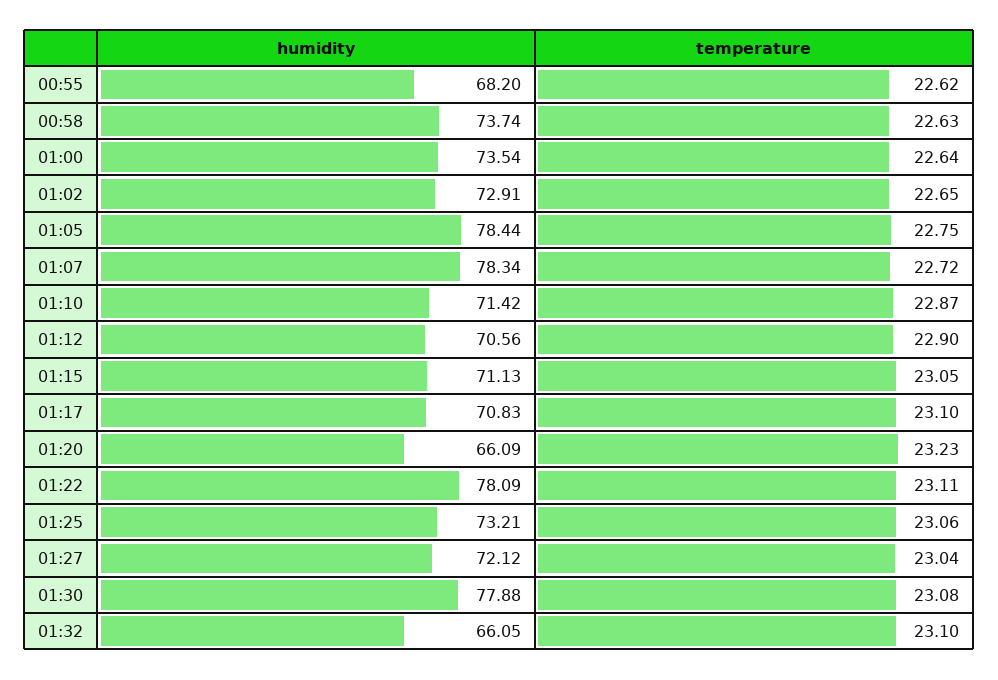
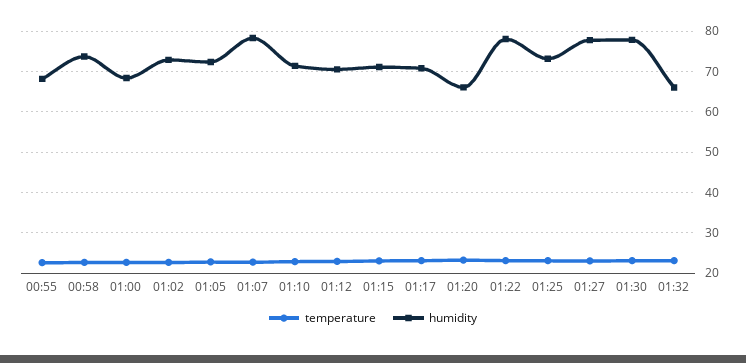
humidity, 01:00: 73.54 -> 68
humidity, 01:05: 78.44 -> 72
humidity, 01:27: 72.12 -> 78

